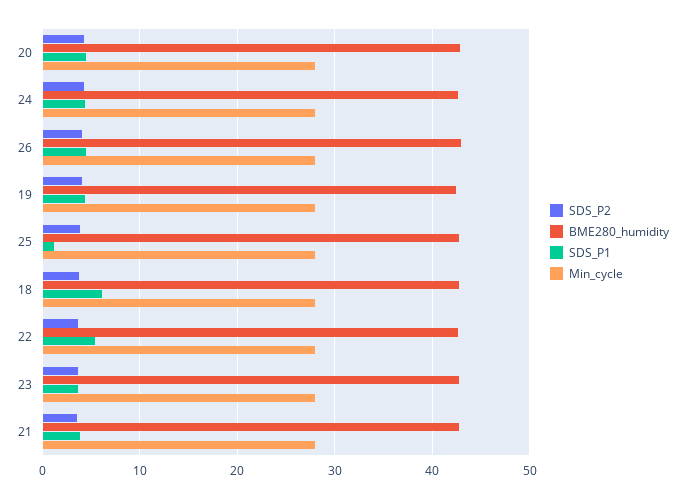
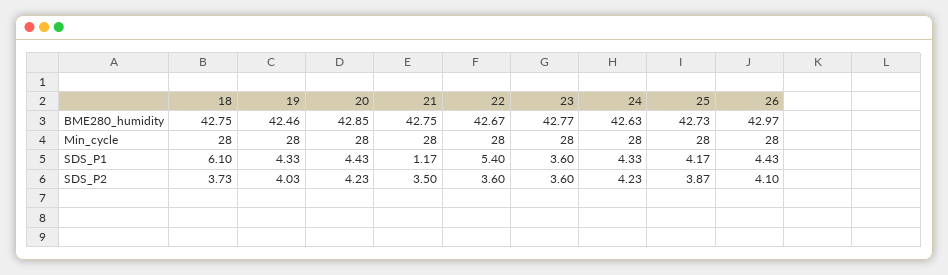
SDS_P1, 25: 1 -> 4.17
SDS_P1, 21: 4 -> 1.17

